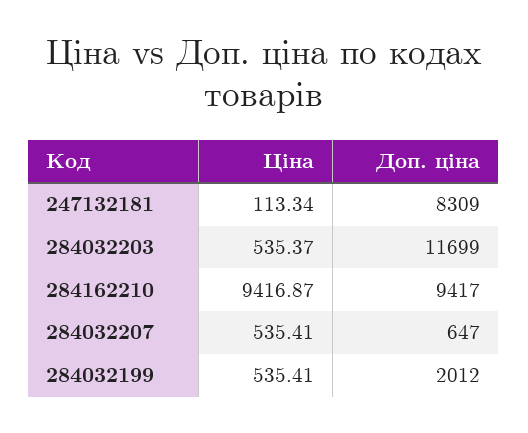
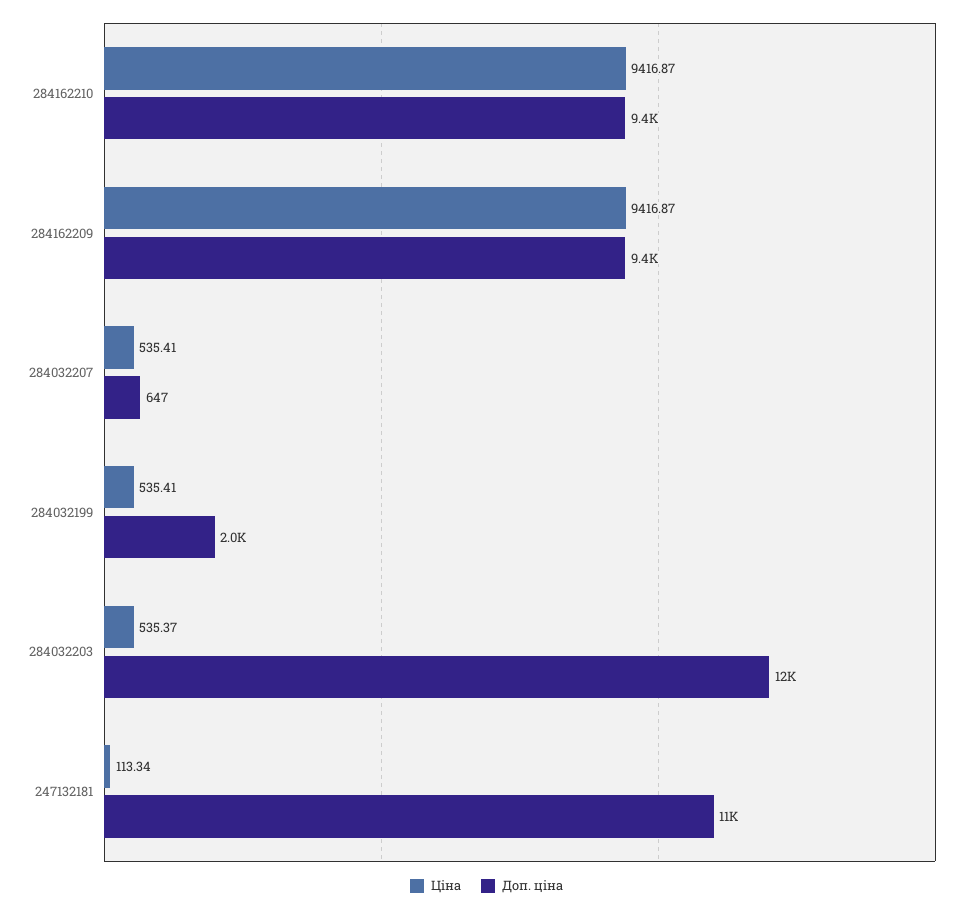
Доп. ціна, 247132181: 8309 -> 11000
Ціна, 284162209: none -> 9416.87
Доп. ціна, 284162209: none -> 9400

